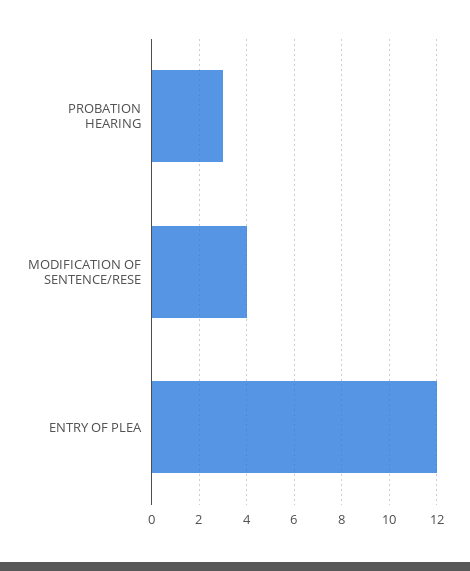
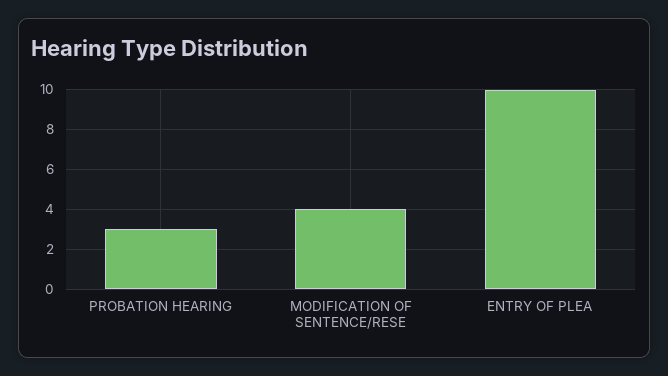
ENTRY OF PLEA: 12 -> 10

